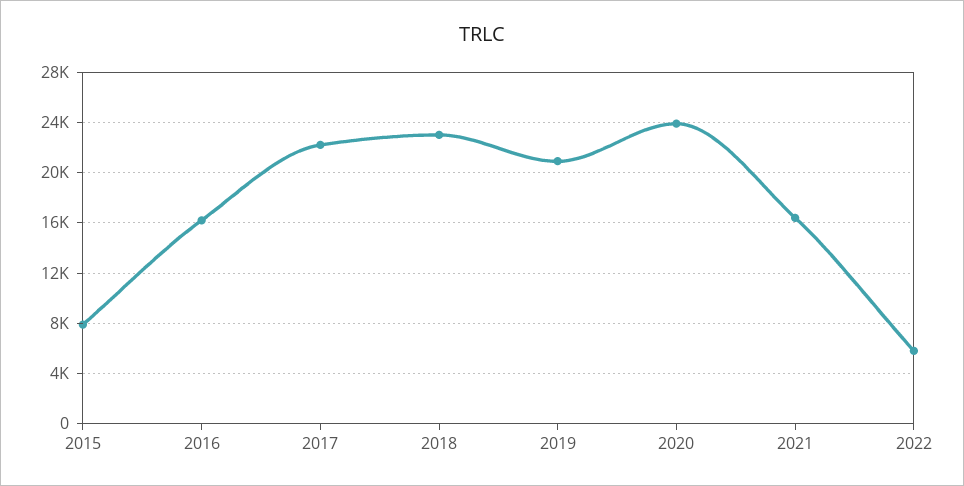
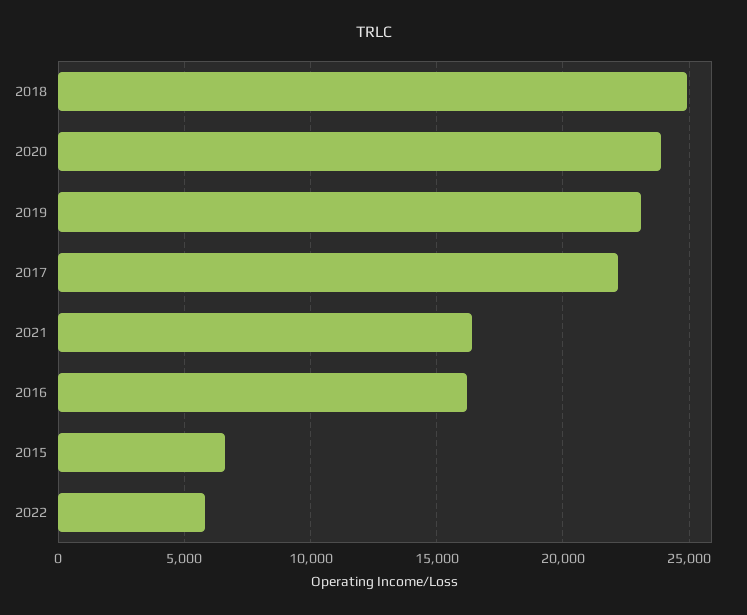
2015: 8000 -> 6500
2018: 23000 -> 25000
2019: 21000 -> 23000

